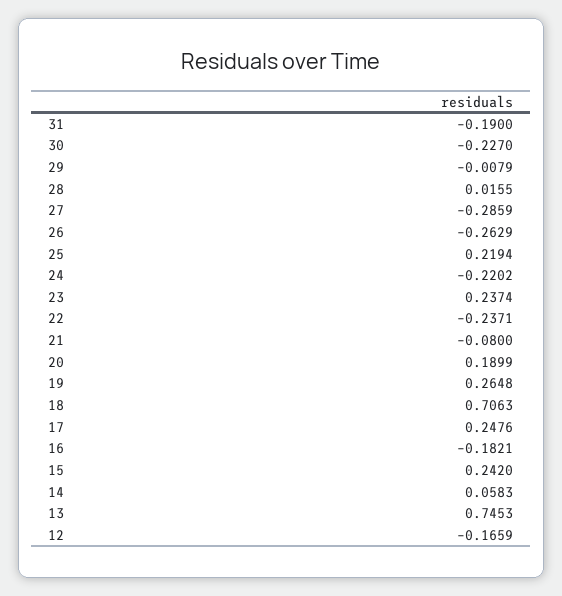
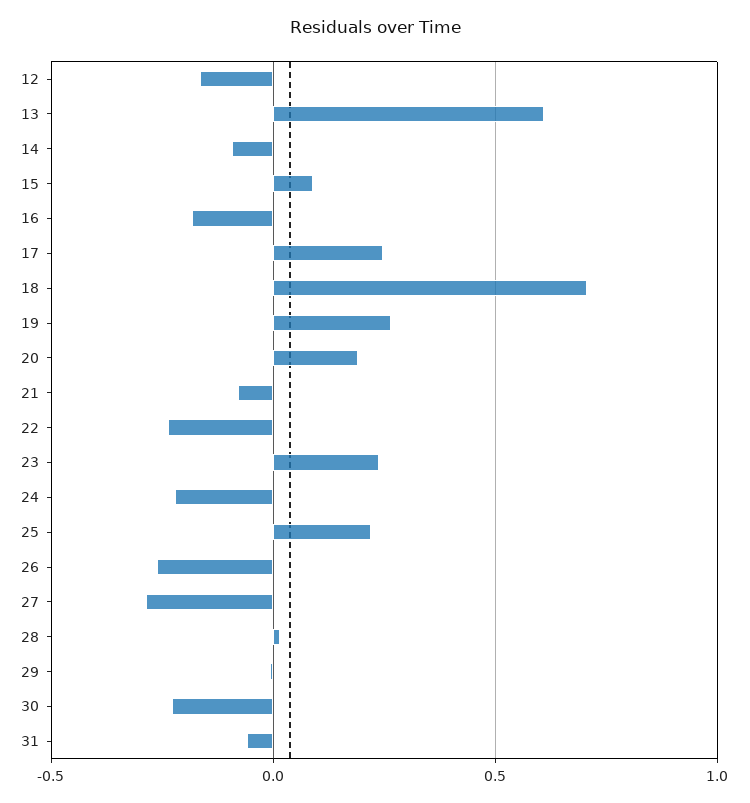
31: -0.19 -> -0.05
15: 0.242 -> 0.1
14: 0.0583 -> -0.1
13: 0.7453 -> 0.6

